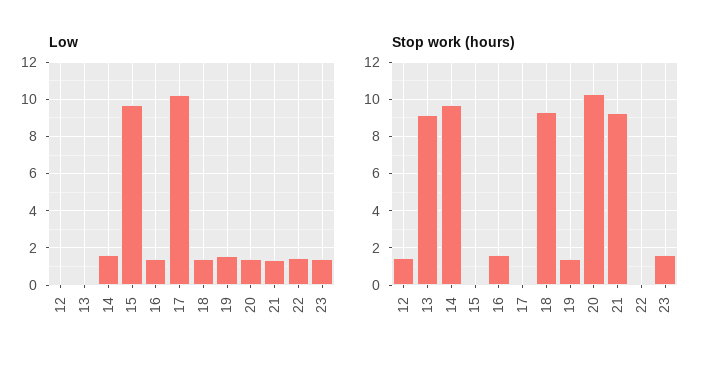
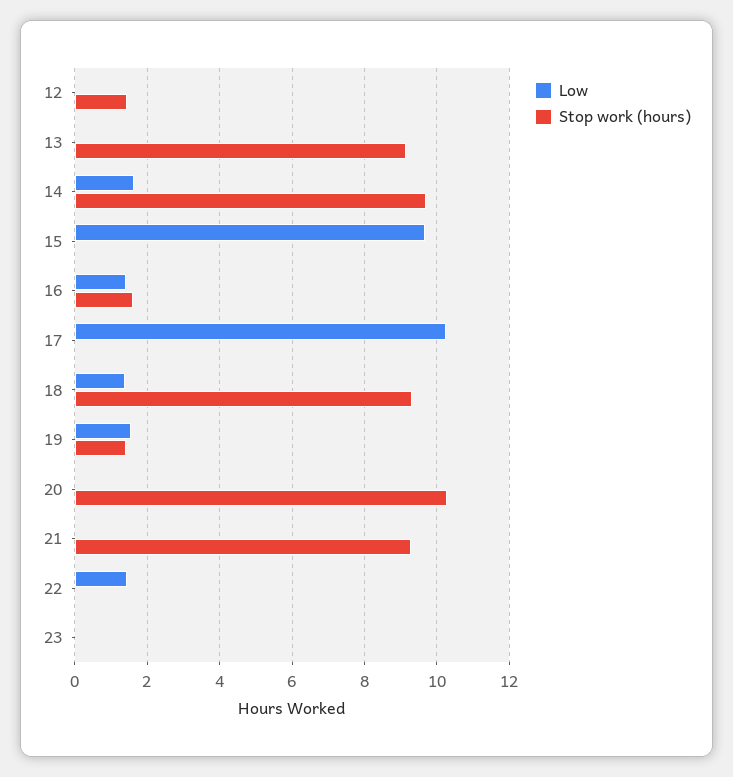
Low, 20: 1.5 -> 0
Low, 21: 1.5 -> 0
Low, 23: 1.5 -> 0
Stop work (hours), 23: 1.5 -> 0

